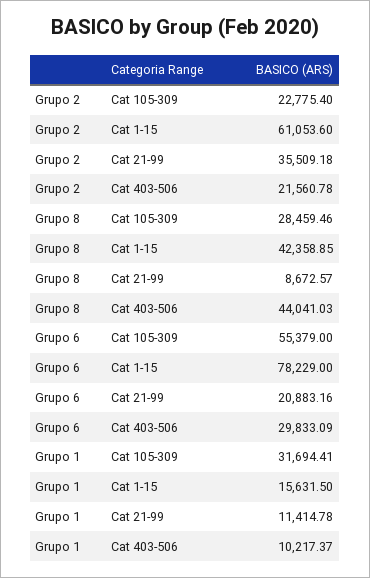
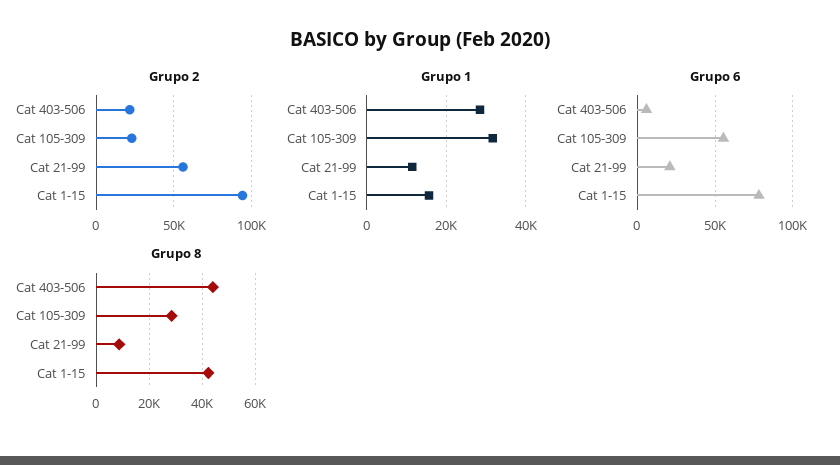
Grupo 2, Cat 1-15: 61053.6 -> 95000
Grupo 2, Cat 21-99: 35509.18 -> 55000
Grupo 6, Cat 403-506: 29833.09 -> 5000
Grupo 1, Cat 403-506: 10217.37 -> 28000

